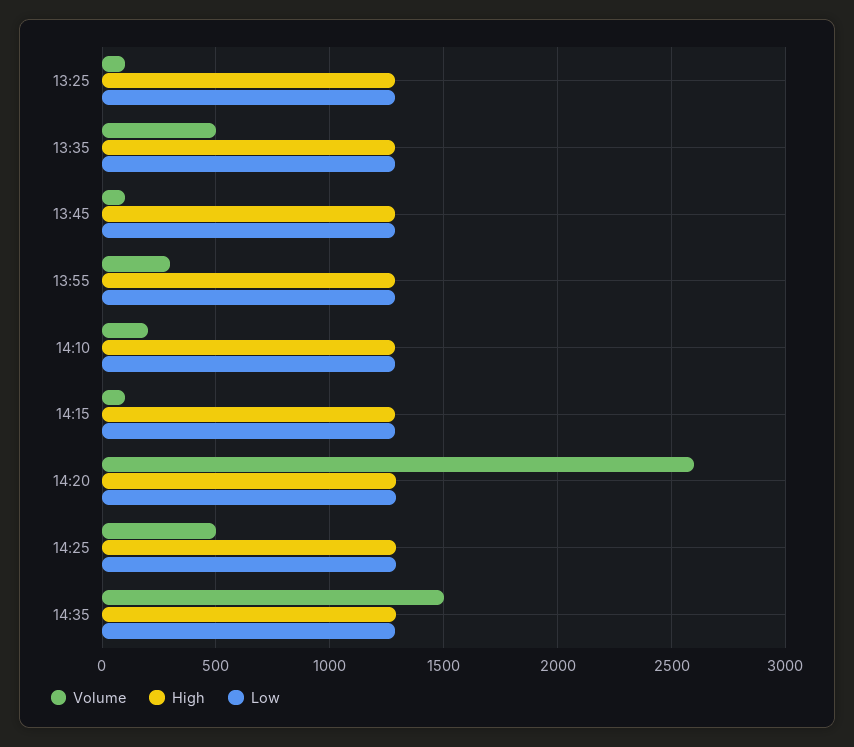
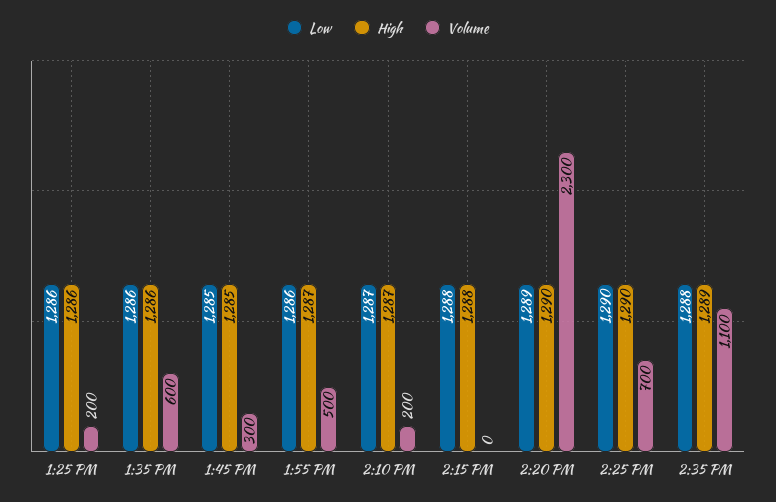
Volume, 13:25: 100 -> 200
Volume, 13:35: 500 -> 600
Volume, 13:45: 100 -> 300
Volume, 13:55: 300 -> 500
Volume, 14:15: 100 -> 0
Volume, 14:20: 2600 -> 2300
Volume, 14:25: 500 -> 700
Volume, 14:35: 1500 -> 1100

